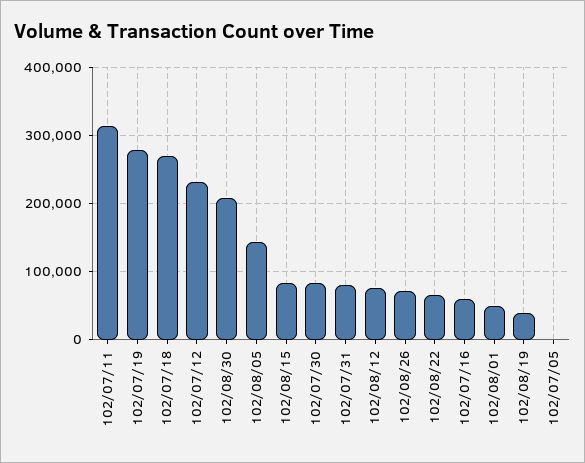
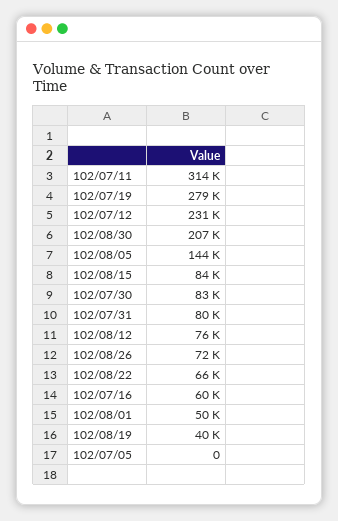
102/07/18: 270000 -> none

